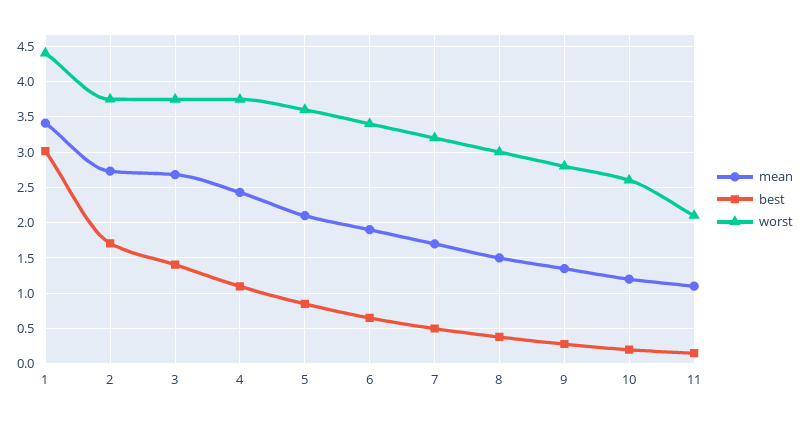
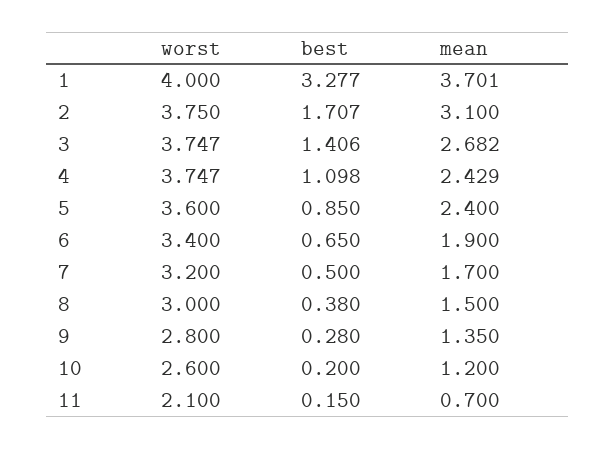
mean, 1: 3.4 -> 3.701
best, 1: 3 -> 3.277
worst, 1: 4.4 -> 4
mean, 2: 2.7 -> 3.1
mean, 5: 2.1 -> 2.4
mean, 11: 1.1 -> 0.7

